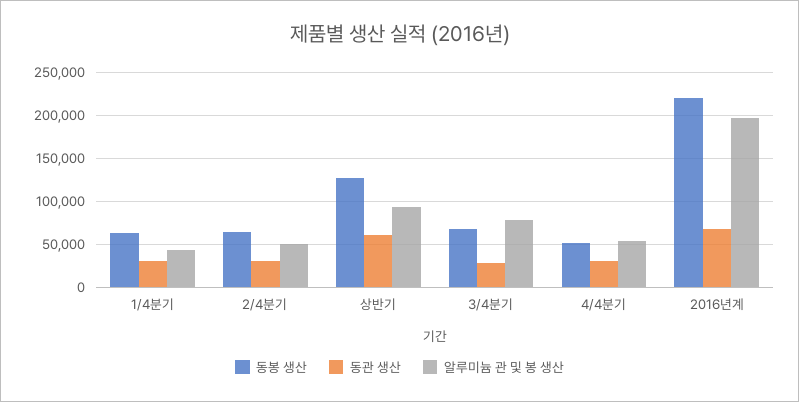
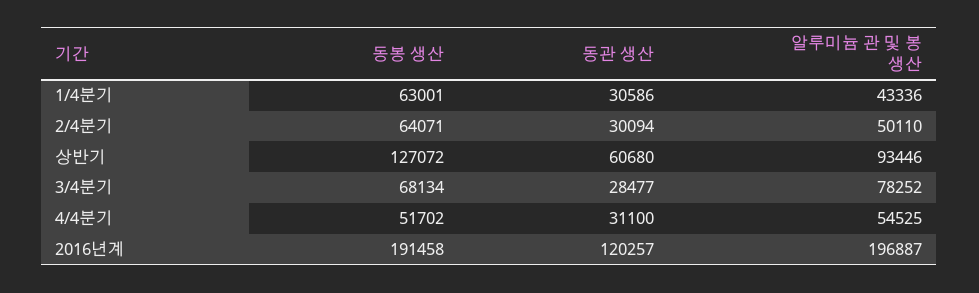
동봉 생산, 2016년계: 220000 -> 191458
동관 생산, 2016년계: 70000 -> 120257

